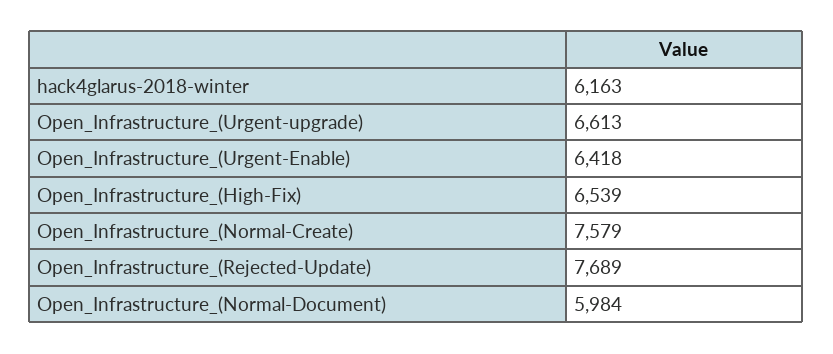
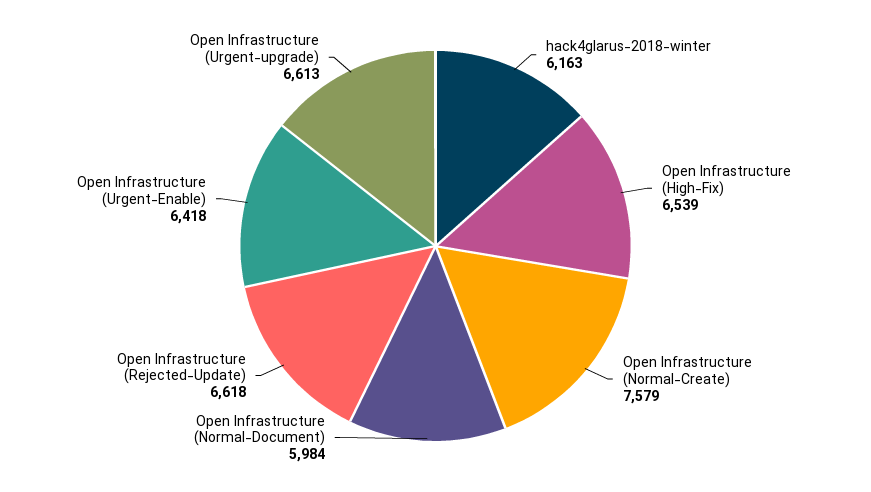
Open_Infrastructure_(Rejected-Update): 7689 -> 6618

